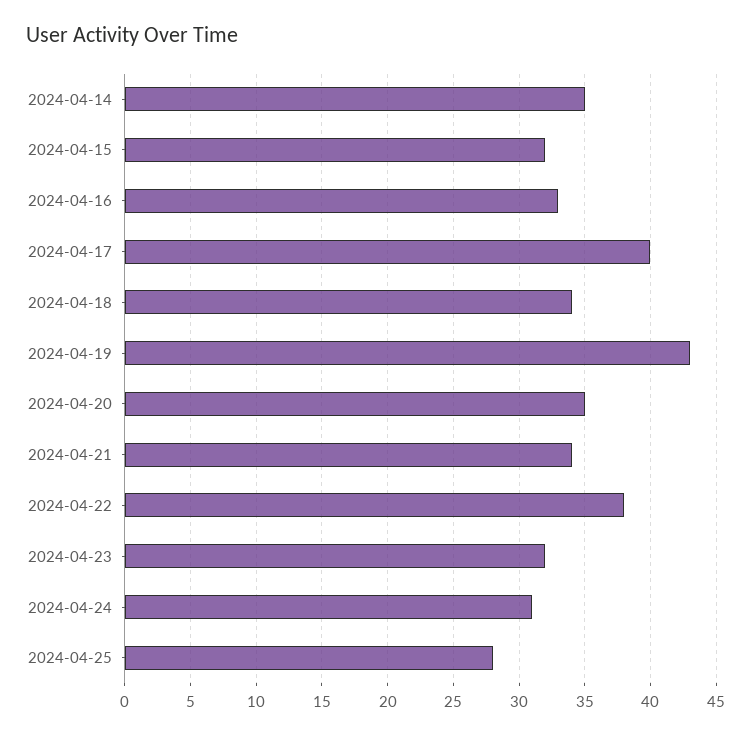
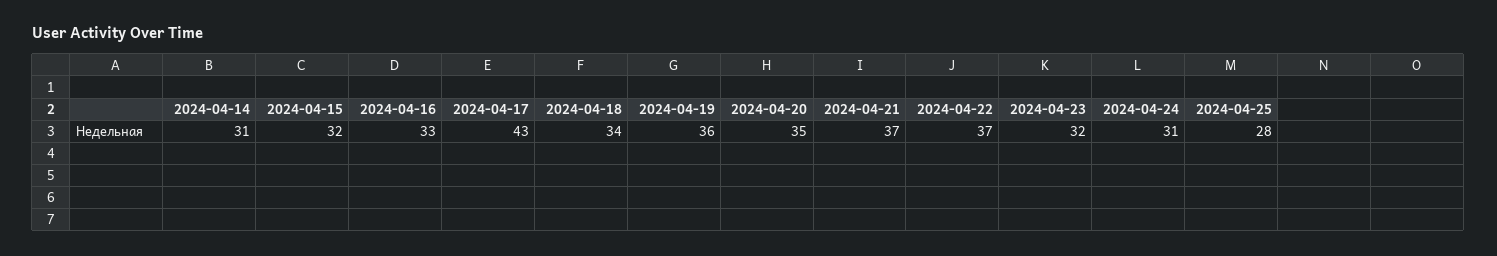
2024-04-14: 35 -> 31
2024-04-17: 40 -> 43
2024-04-19: 43 -> 36
2024-04-21: 34 -> 37
2024-04-22: 38 -> 37

